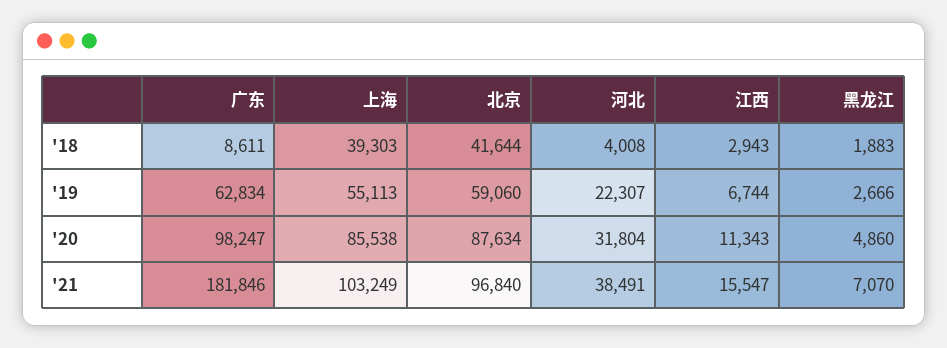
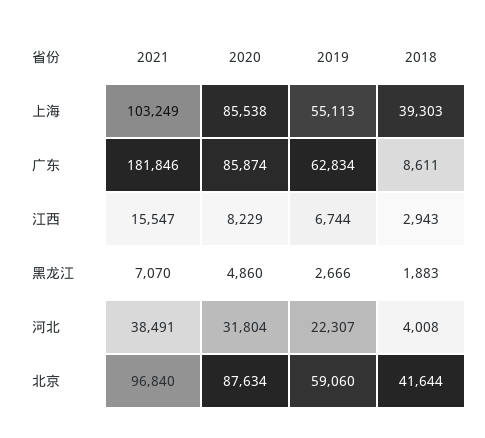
广东, '20: 98247 -> 85874
江西, '20: 11343 -> 8229

